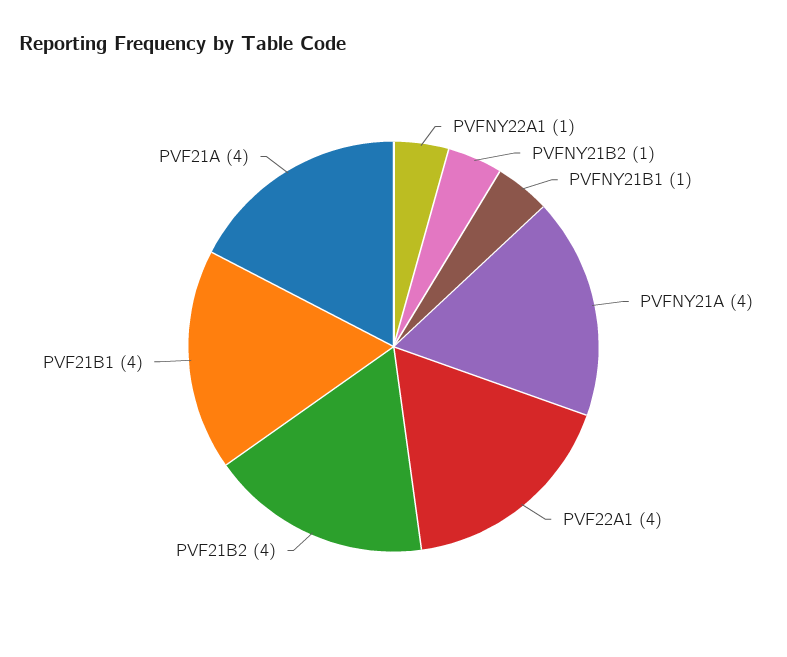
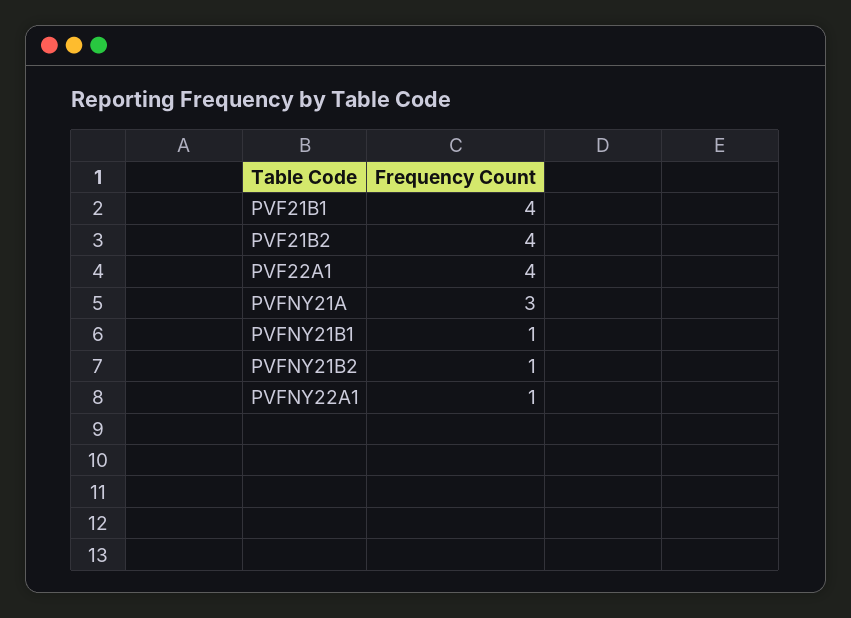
PVFNY21A: 4 -> 3
PVF21A: 4 -> none

